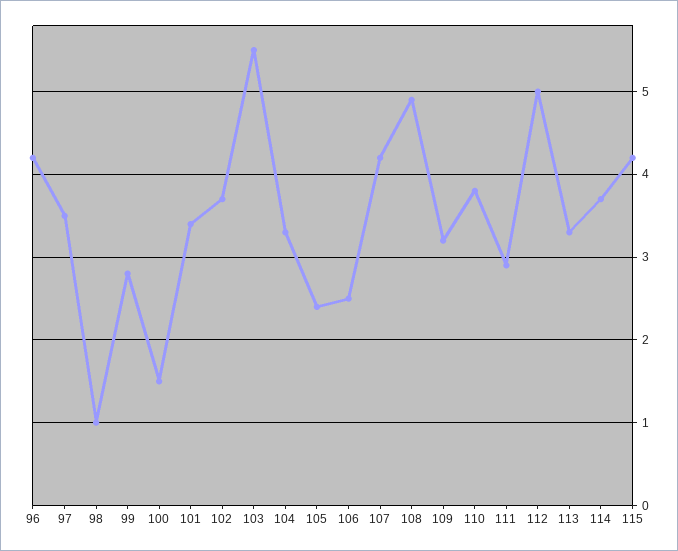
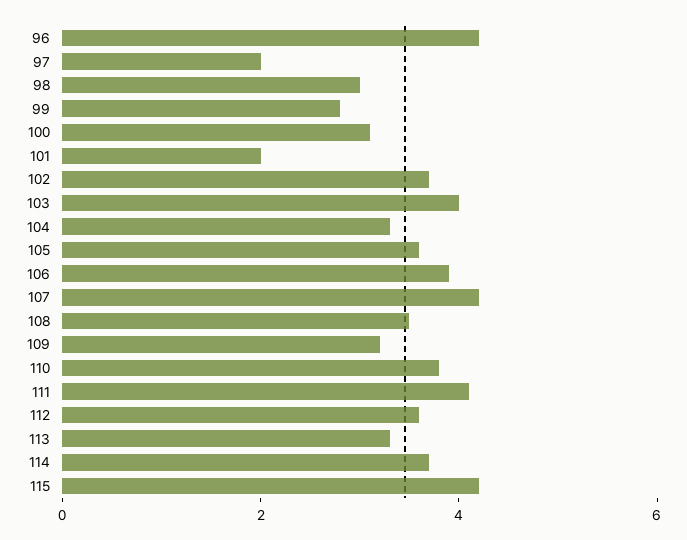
97: 3.5 -> 2
98: 1 -> 3
100: 1.5 -> 3
101: 3.4 -> 2
103: 5.5 -> 4
105: 2.4 -> 3.5
106: 2.5 -> 4
108: 4.9 -> 3.5
111: 2.9 -> 4
112: 5 -> 3.5

